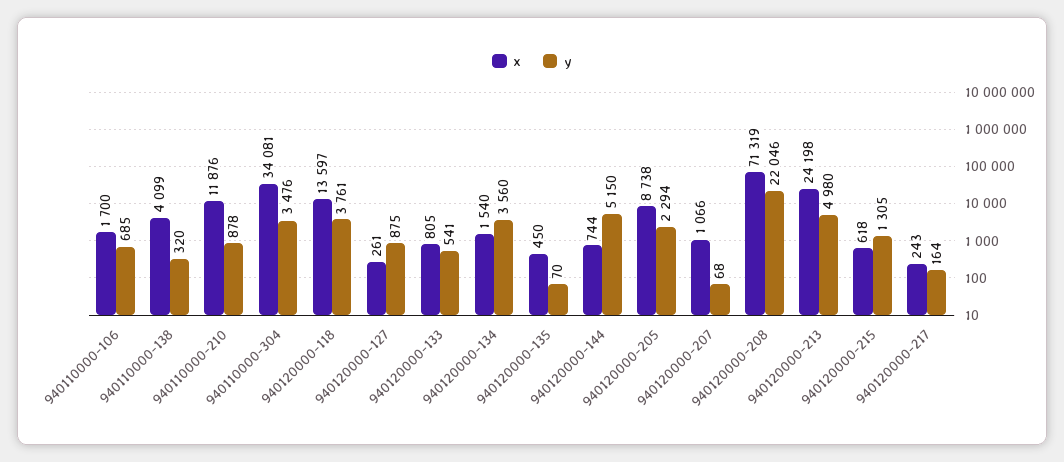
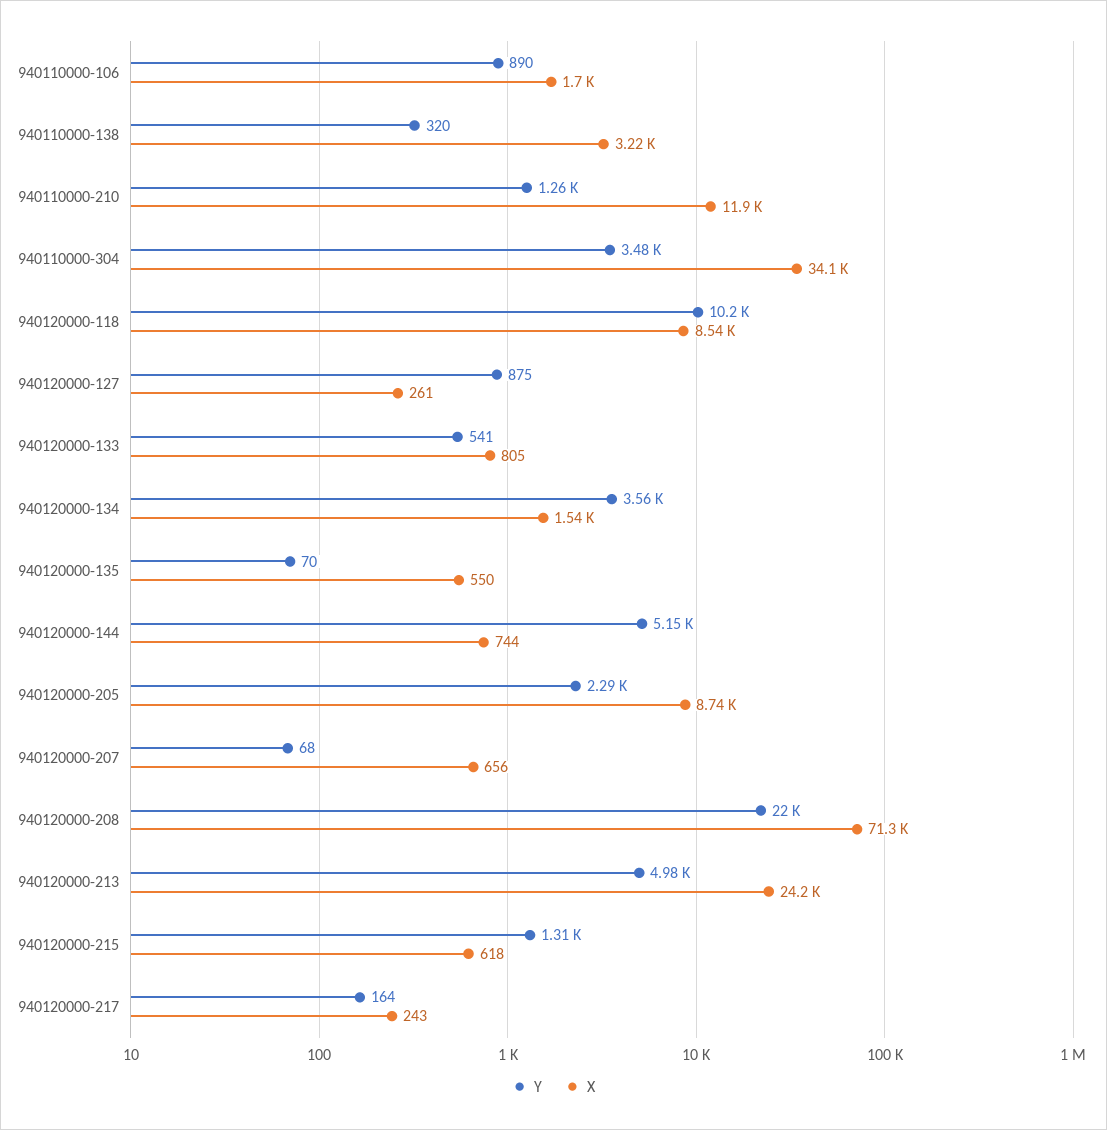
y, 940110000-106: 685 -> 890
x, 940110000-138: 4099 -> 3220
y, 940110000-210: 878 -> 1260
x, 940120000-118: 13597 -> 8540
y, 940120000-118: 3761 -> 10200
x, 940120000-135: 450 -> 550
x, 940120000-207: 1066 -> 656

